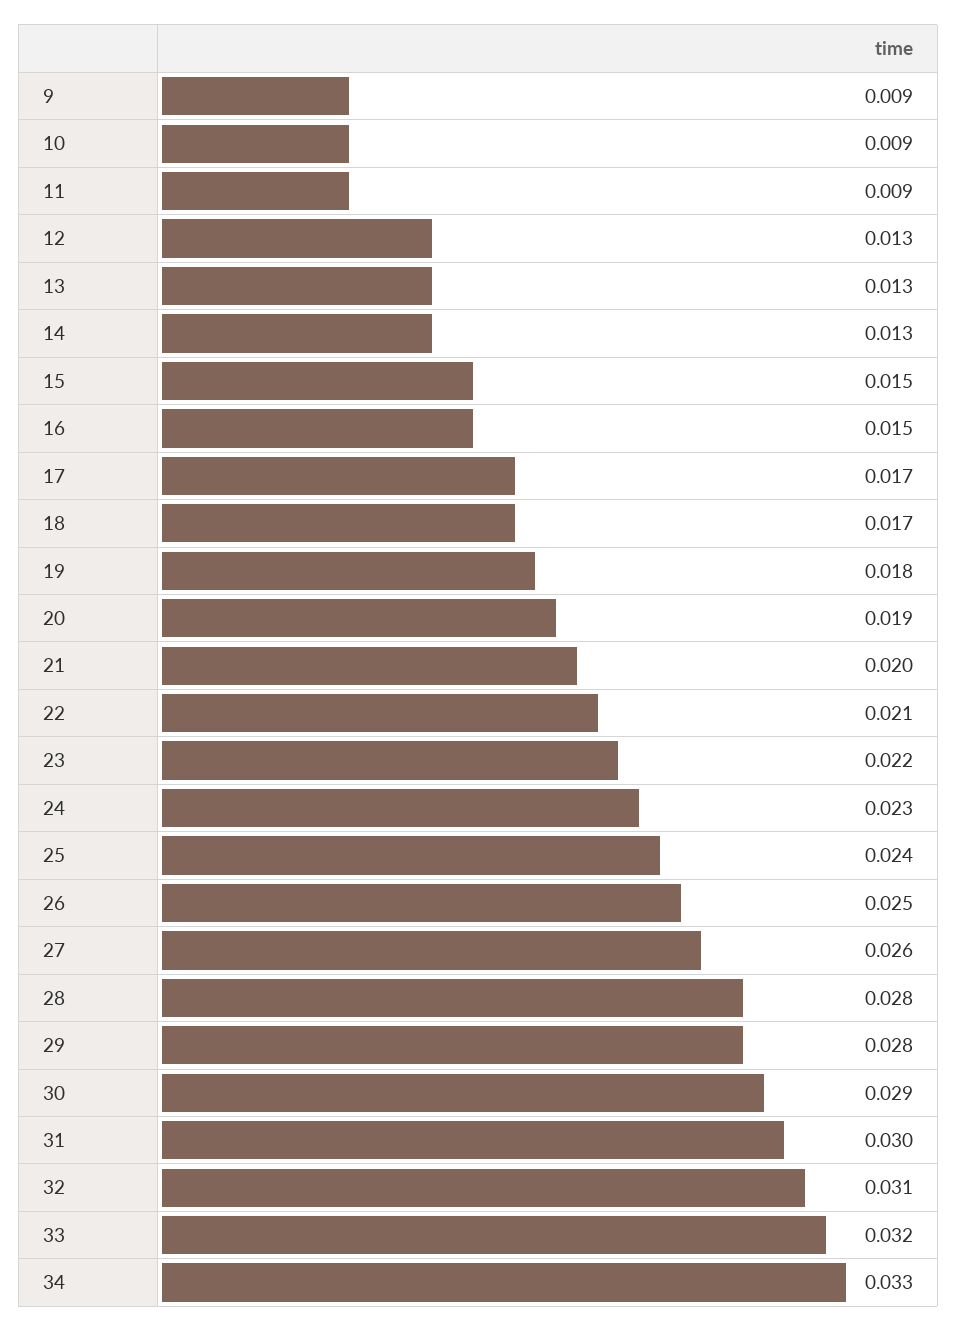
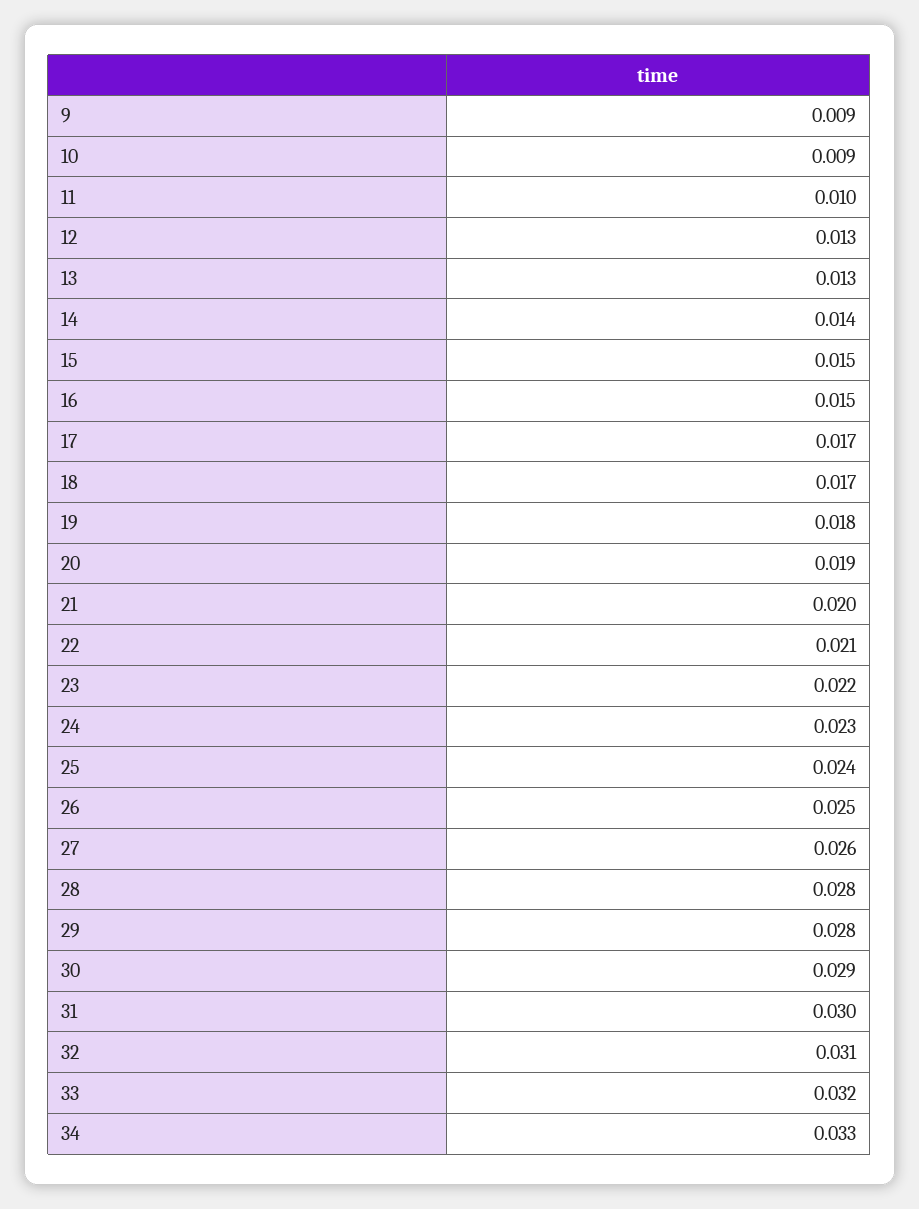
11: 0.009 -> 0.01
14: 0.013 -> 0.014

